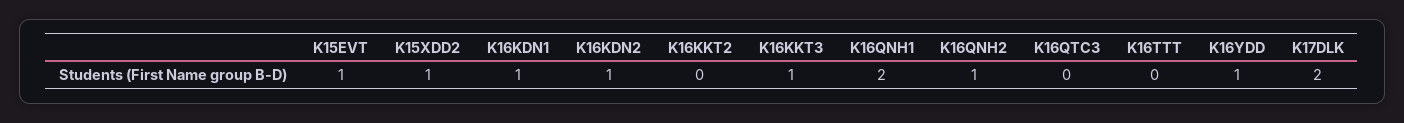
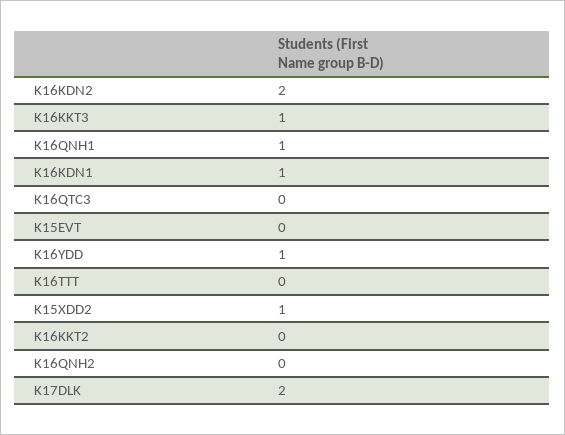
K15EVT: 1 -> 0
K16KDN2: 1 -> 2
K16QNH1: 2 -> 1
K16QNH2: 1 -> 0

